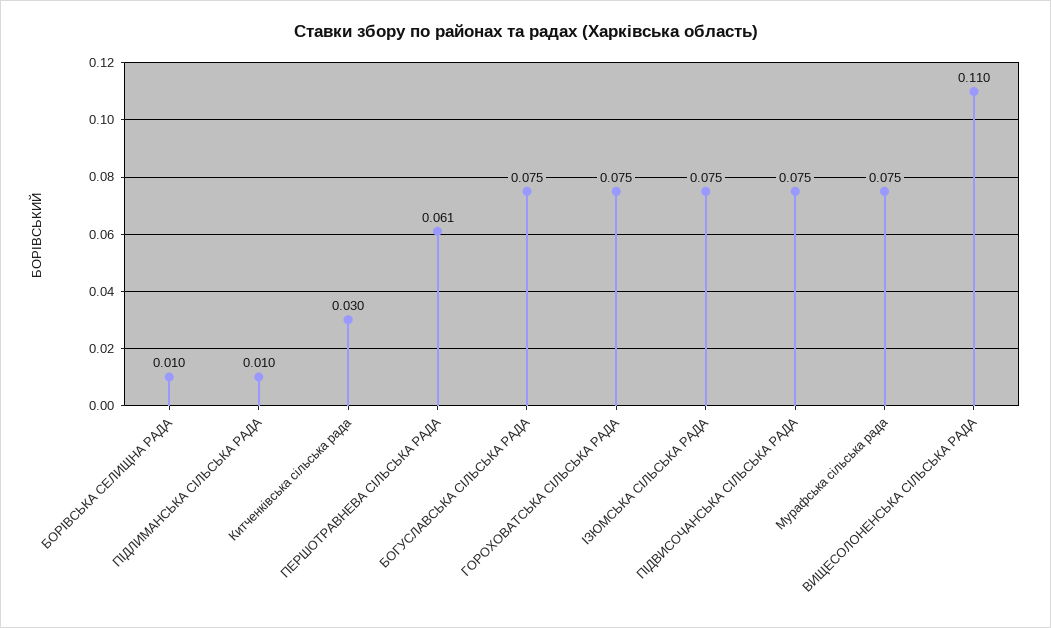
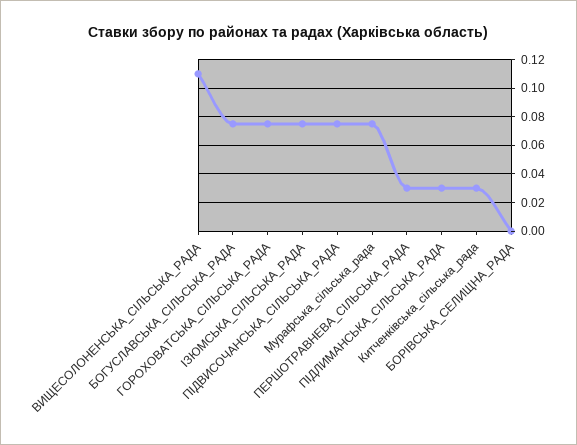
БОРІВСЬКА СЕЛИЩНА РАДА: 0.01 -> 0
ПІДЛИМАНСЬКА СІЛЬСЬКА РАДА: 0.01 -> 0.03
ПЕРШОТРАВНЕВА СІЛЬСЬКА РАДА: 0.061 -> 0.03

